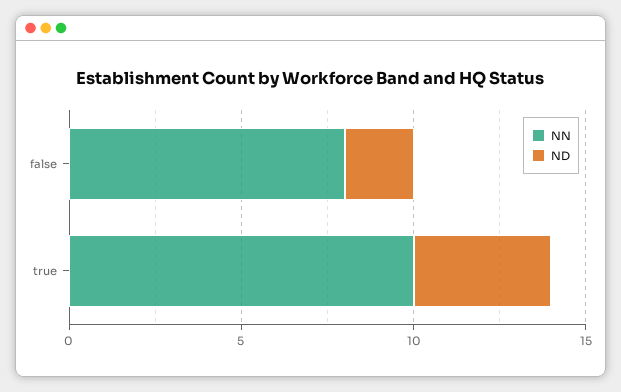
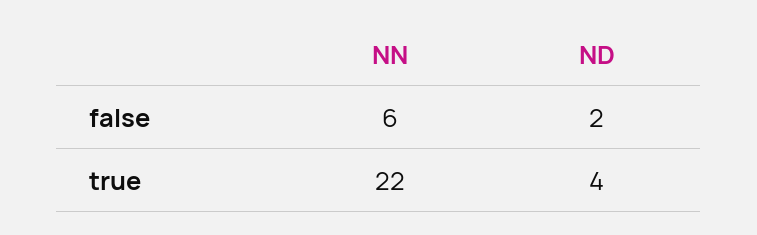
NN, false: 8 -> 6
NN, true: 10 -> 22

